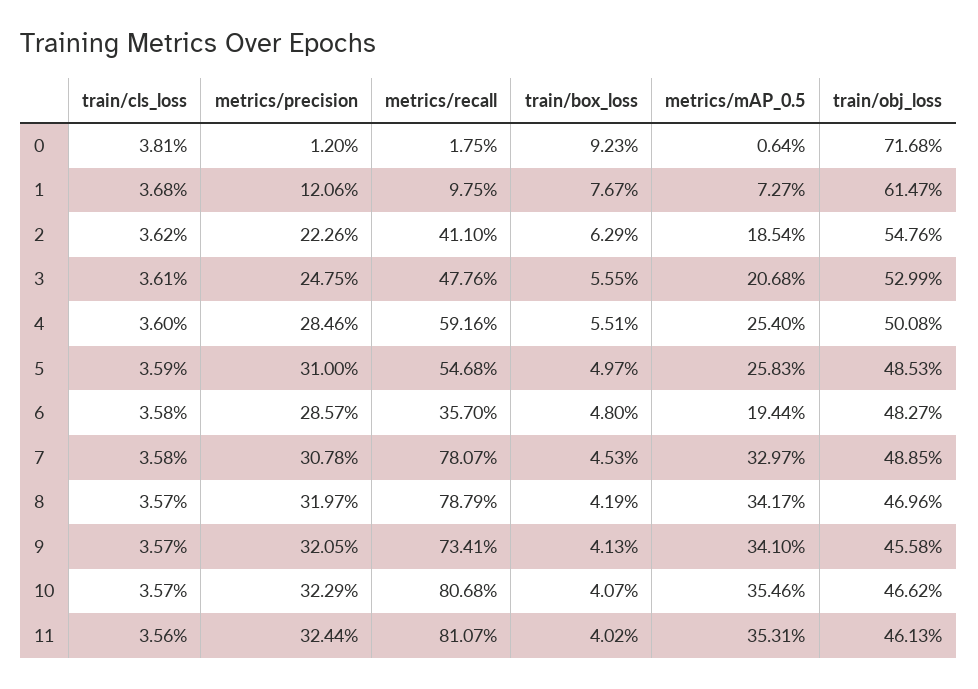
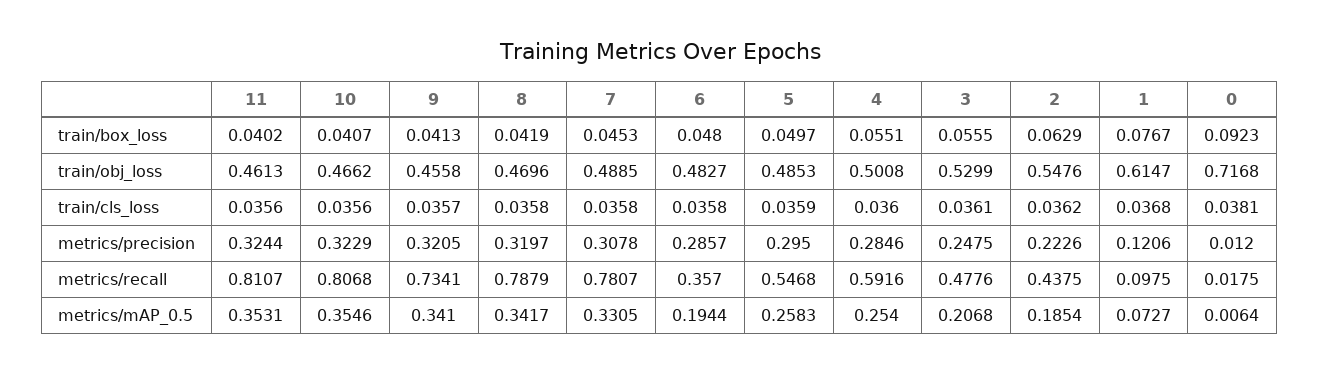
metrics/recall, 2: 0.411 -> 0.4375
metrics/precision, 5: 0.31 -> 0.295
metrics/mAP_0.5, 7: 0.3297 -> 0.3305
train/cls_loss, 8: 0.0357 -> 0.0358
train/cls_loss, 10: 0.0357 -> 0.0356

